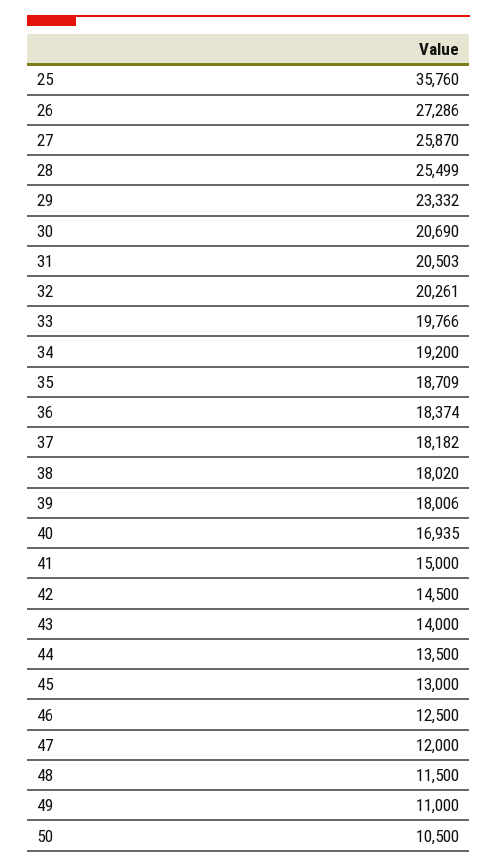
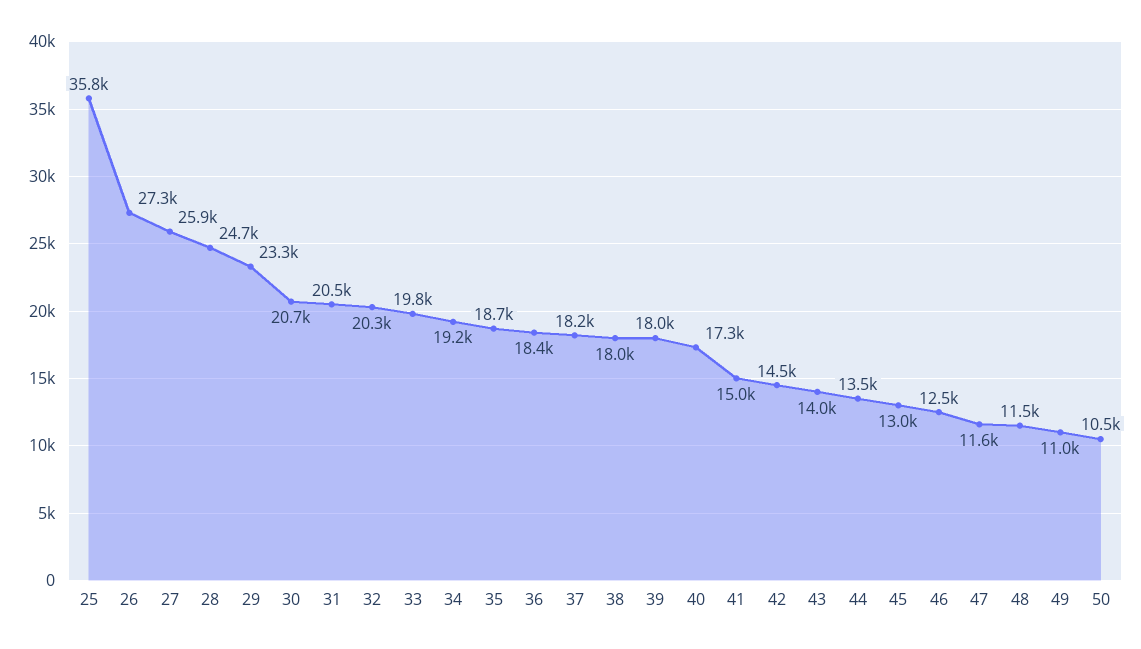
28: 25499 -> 24700
40: 16935 -> 17300
47: 12000 -> 11600

